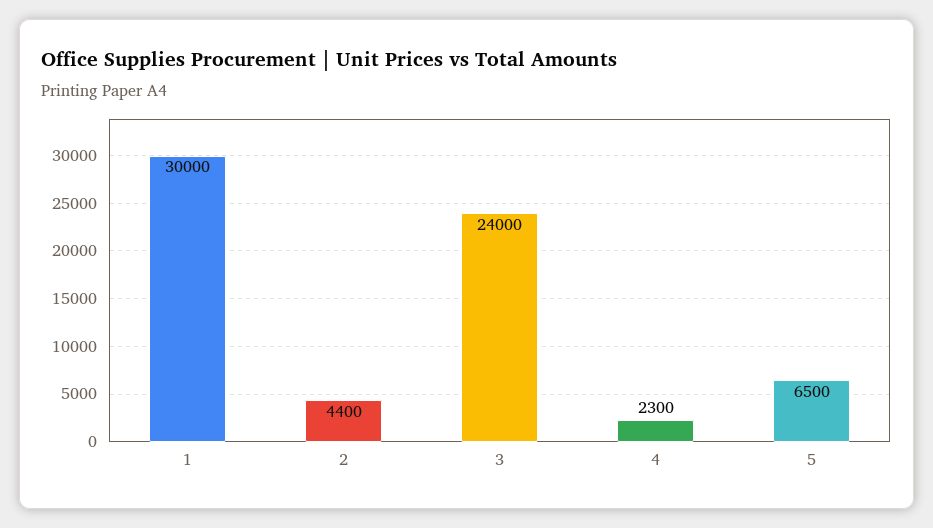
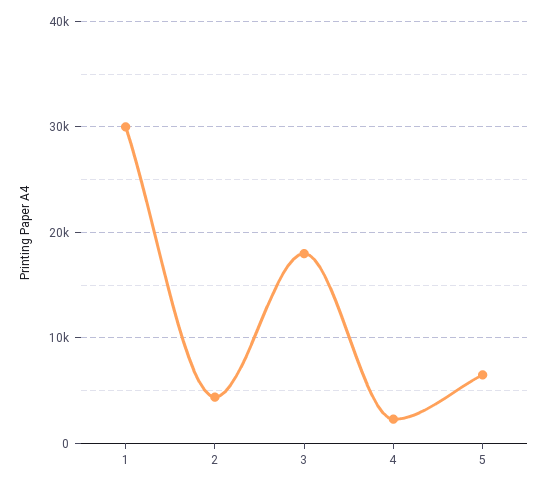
3: 24000 -> 18000

